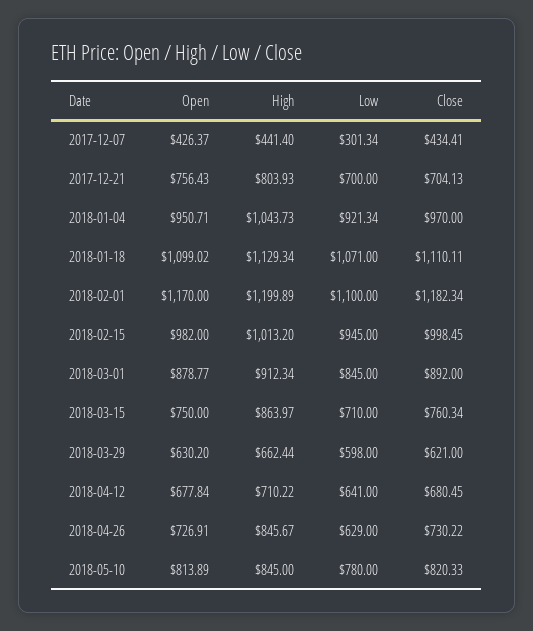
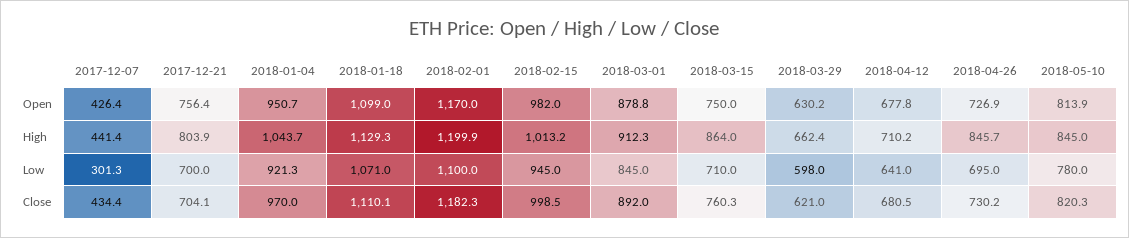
Low, 2018-04-26: 629 -> 695

